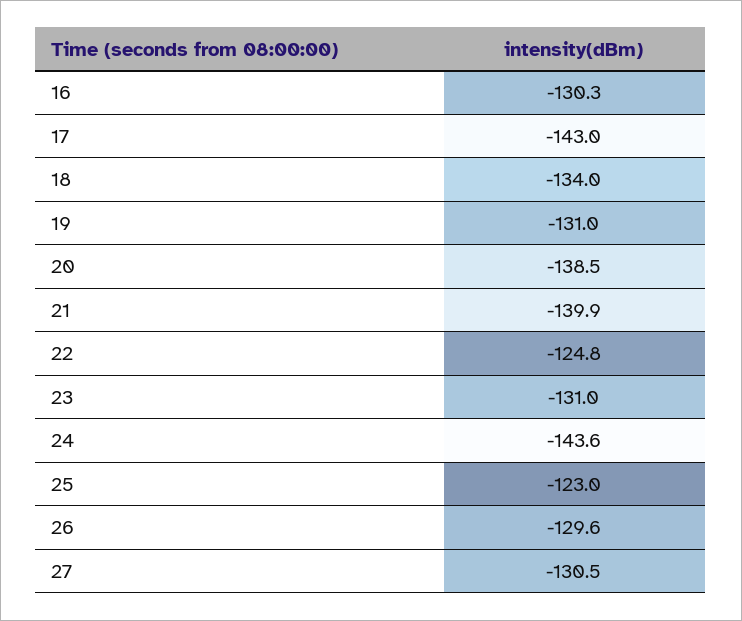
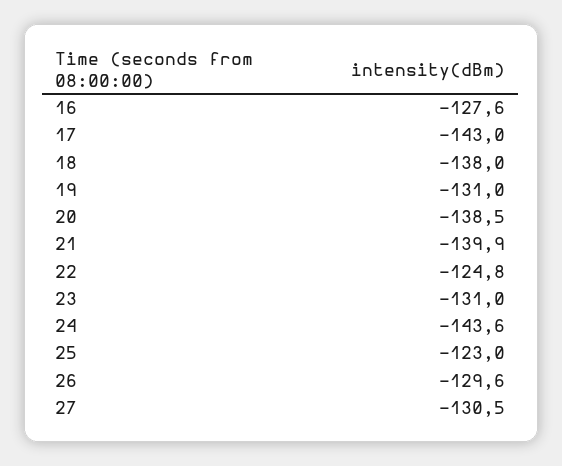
16: -130.3 -> -127.6
18: -134 -> -138

